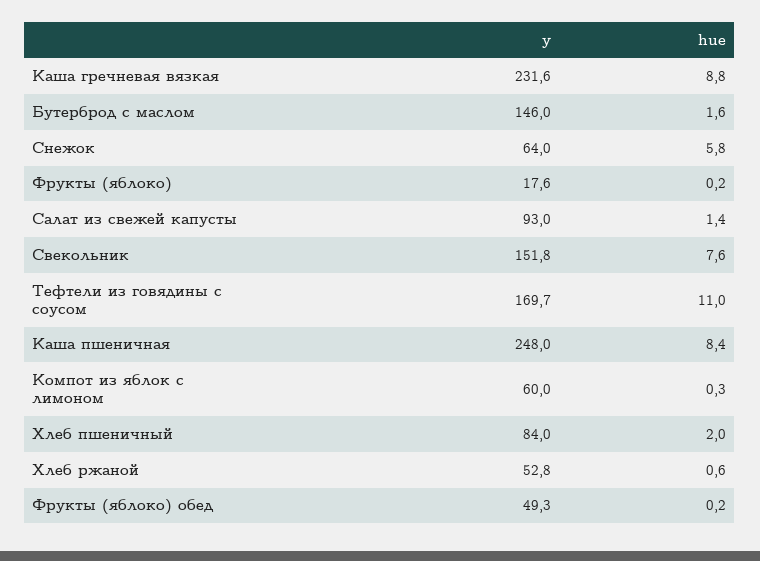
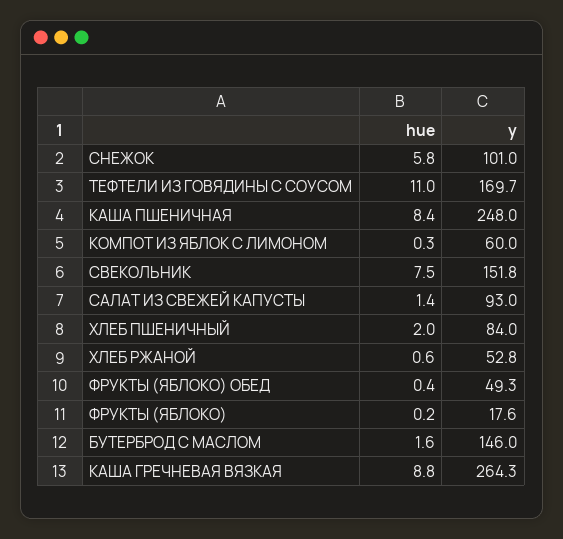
y, Каша гречневая вязкая: 231.6 -> 264.3
y, Снежок: 64 -> 101
hue, Свекольник: 7.6 -> 7.5
hue, Фрукты (яблоко) обед: 0.2 -> 0.4

